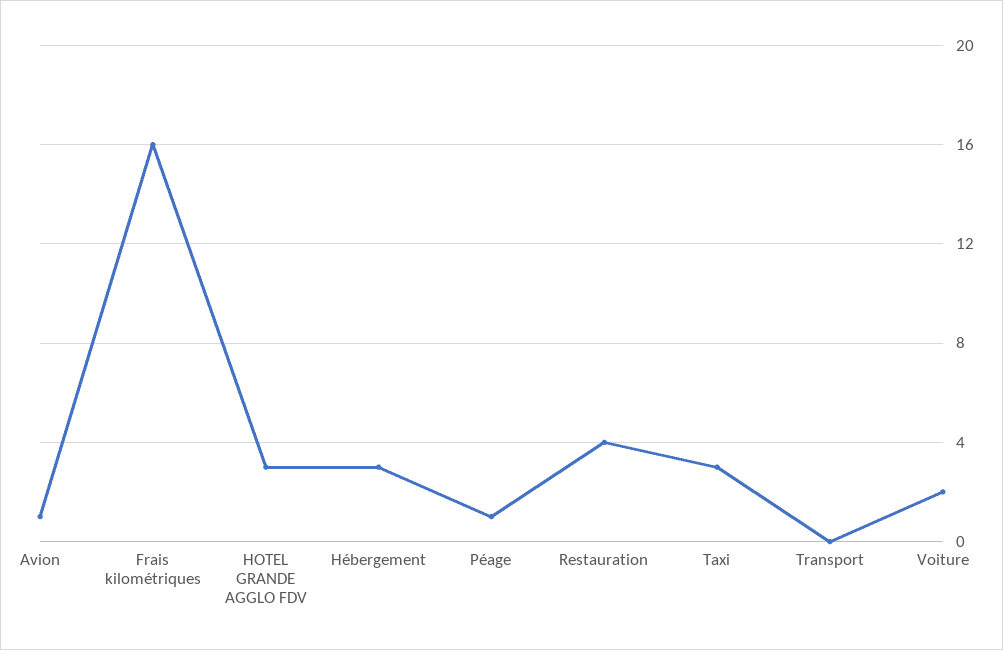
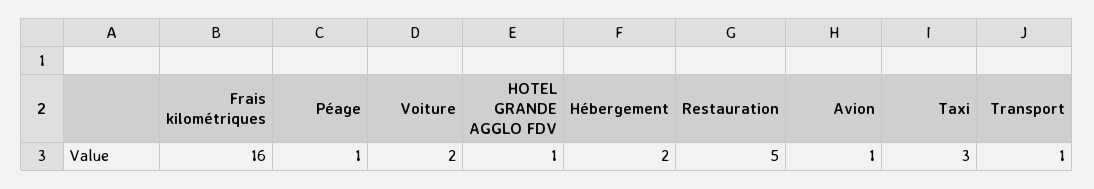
HOTEL GRANDE AGGLO FDV: 3 -> 1
Hébergement: 3 -> 2
Restauration: 4 -> 5
Transport: 0 -> 1

